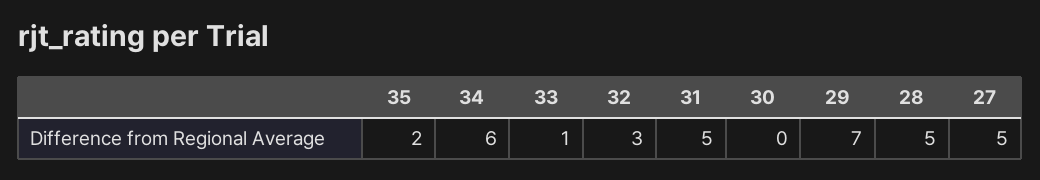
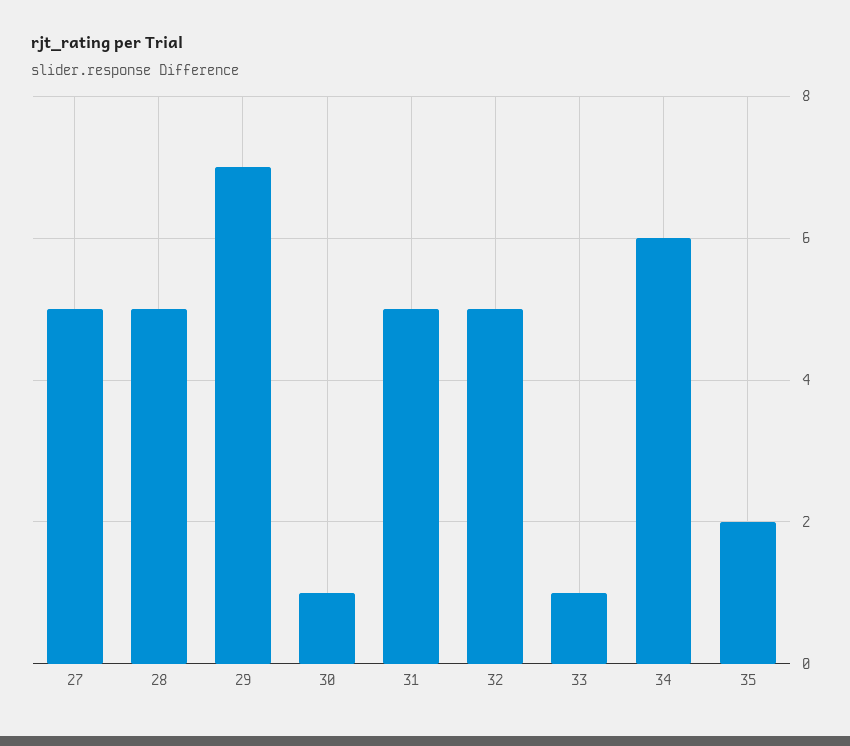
32: 3 -> 5
30: 0 -> 1

